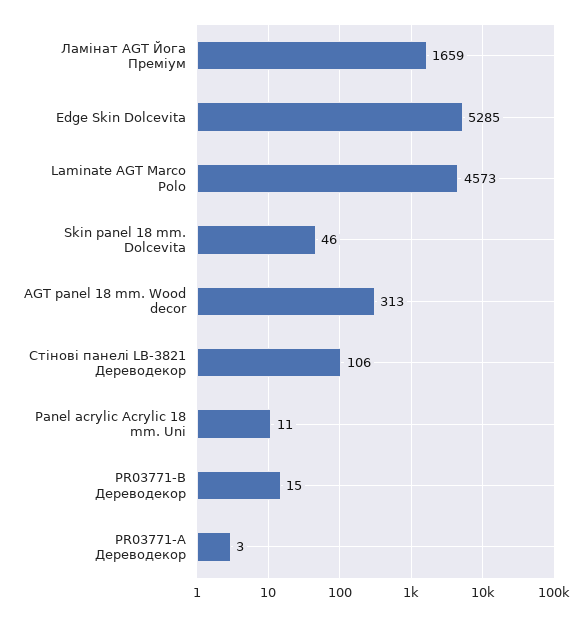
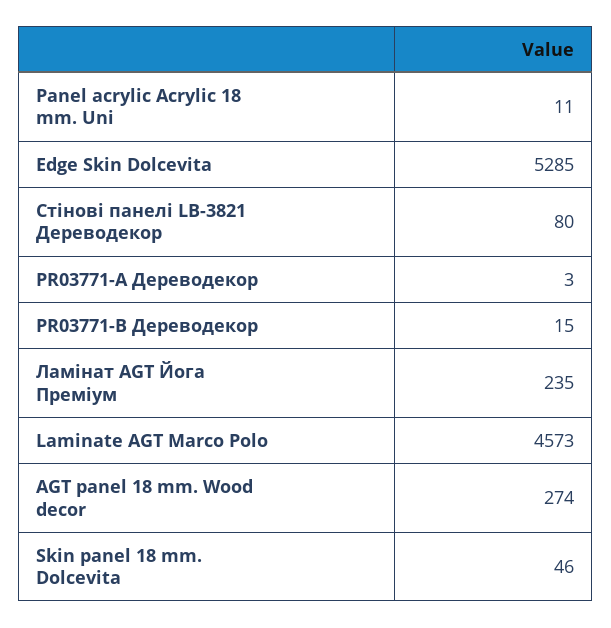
Ламінат AGT Йога Преміум: 1659 -> 235
AGT panel 18 mm. Wood decor: 313 -> 274
Стінові панелі LB-3821 Дереводекор: 106 -> 80

